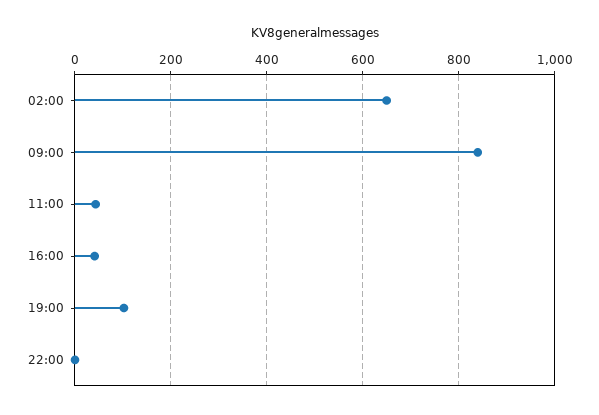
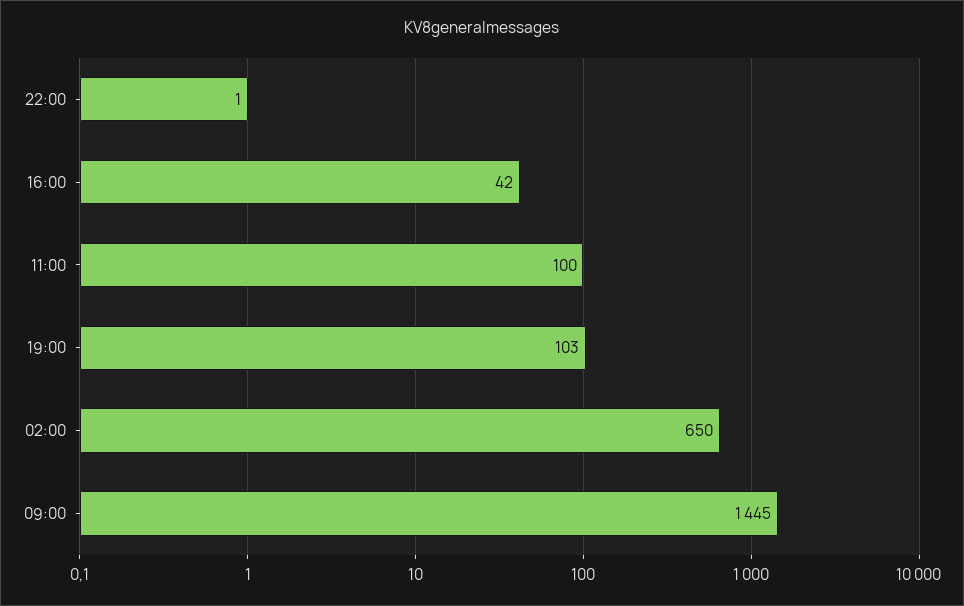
09:00: 840 -> 1445
11:00: 40 -> 100

